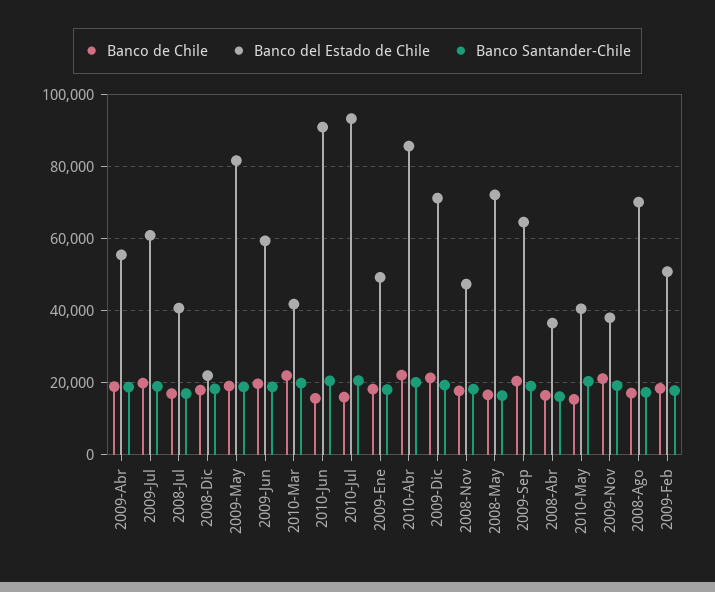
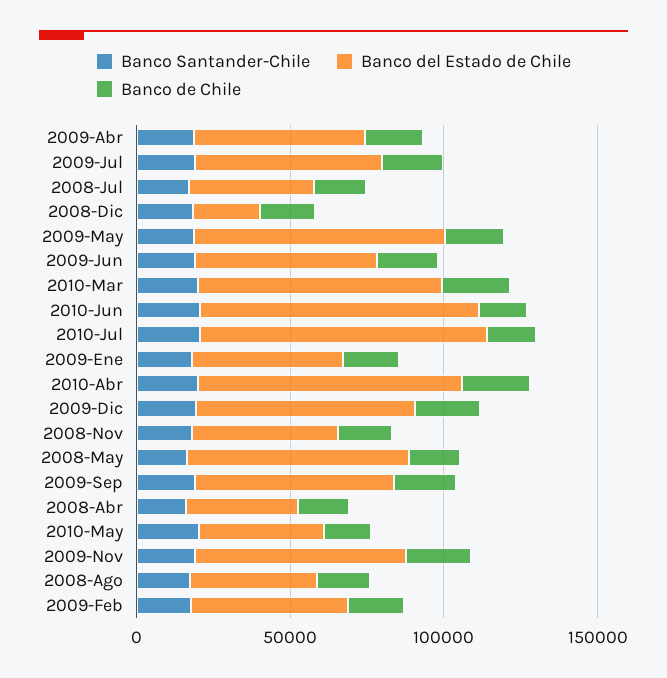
Banco del Estado de Chile, 2010-Mar: 42000 -> 80000
Banco del Estado de Chile, 2009-Nov: 38000 -> 70000
Banco del Estado de Chile, 2008-Ago: 70000 -> 40000

